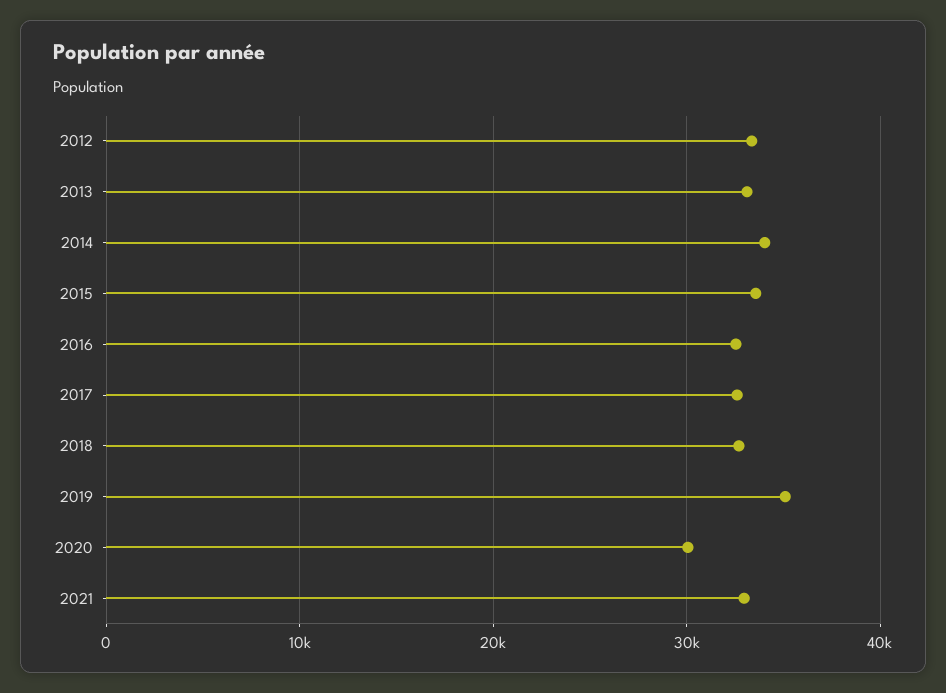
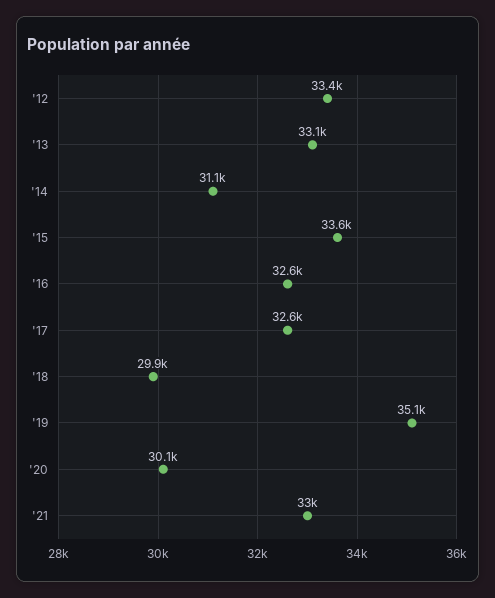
2014: 34000 -> 31100
2018: 33000 -> 29900

